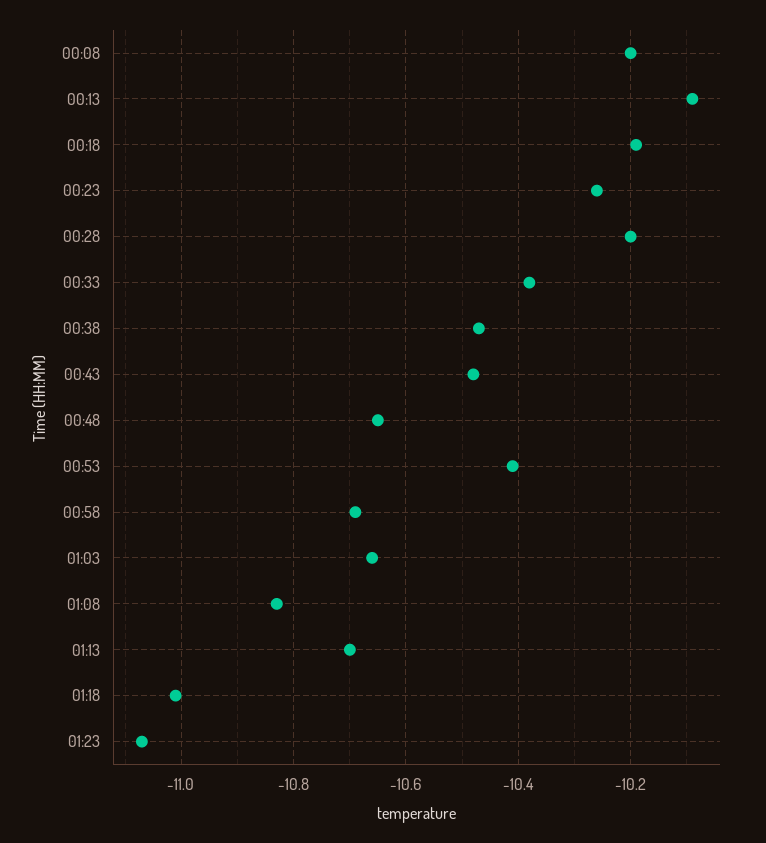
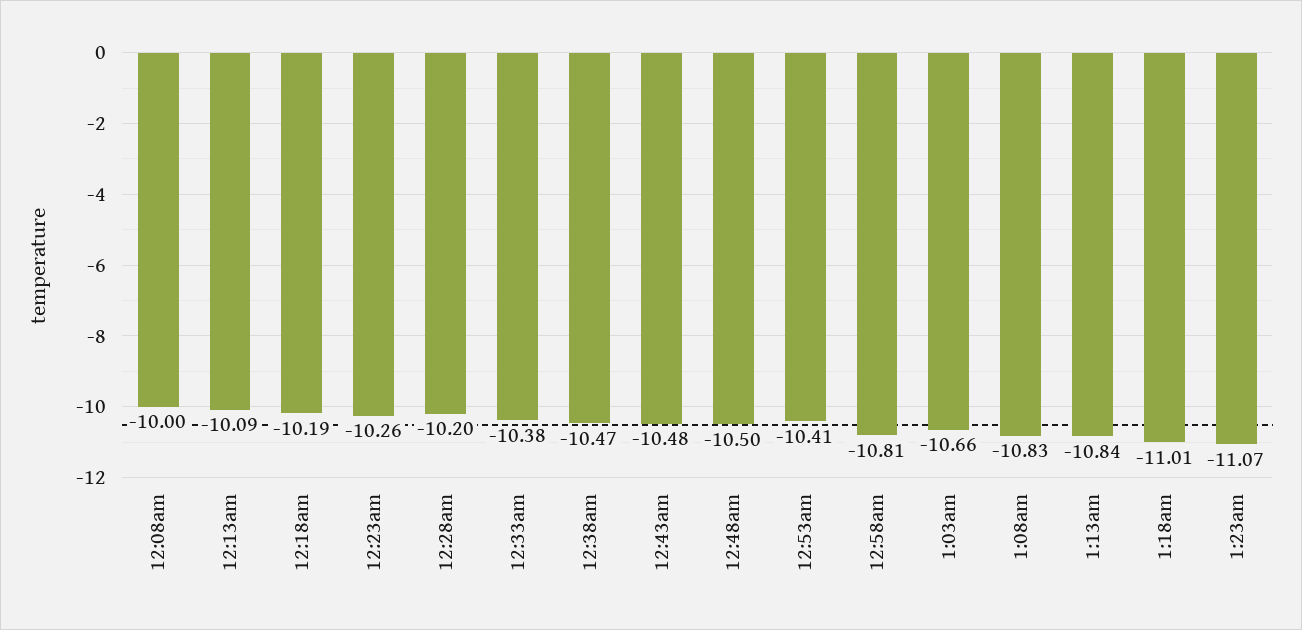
00:08: -10.2 -> -10
00:48: -10.65 -> -10.5
00:58: -10.7 -> -10.81
01:13: -10.7 -> -10.84

